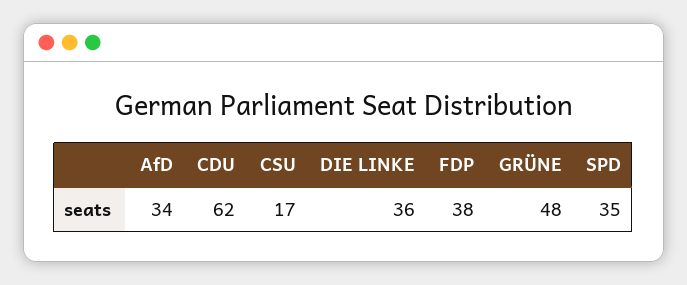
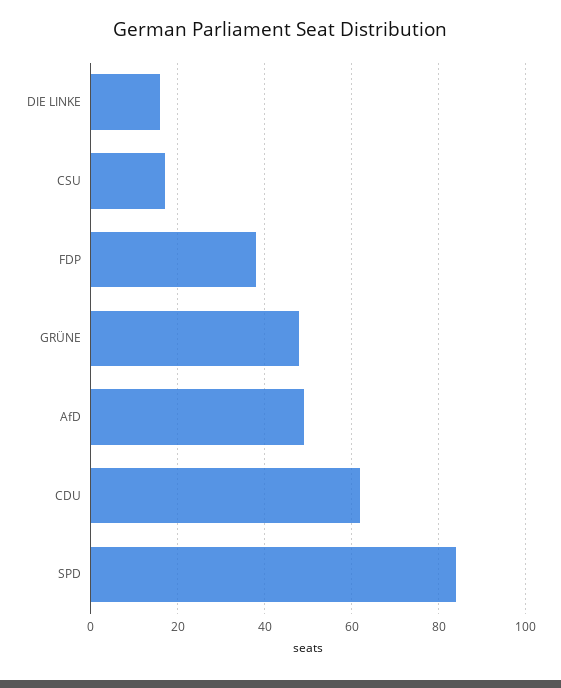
AfD: 34 -> 50
DIE LINKE: 36 -> 15
SPD: 35 -> 85

